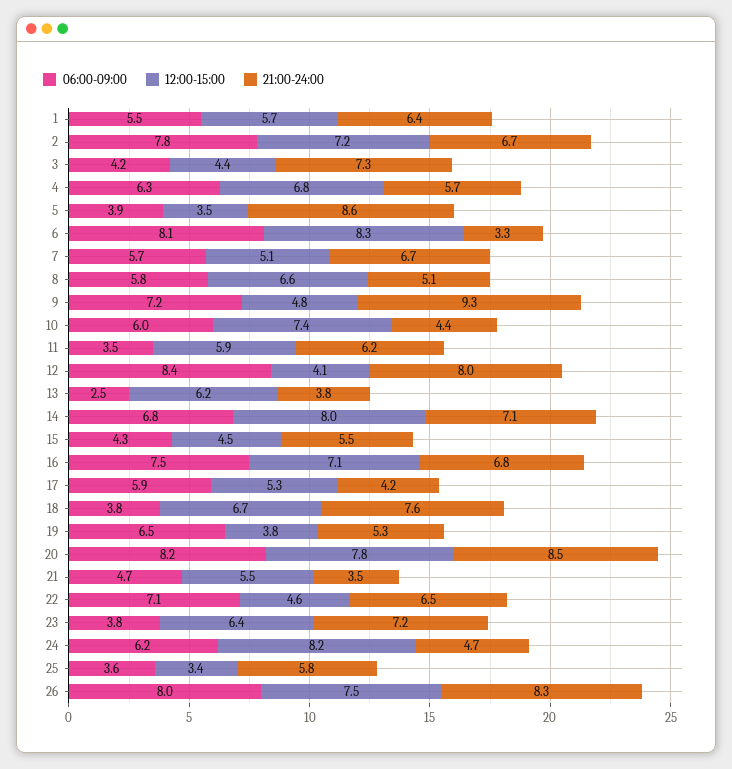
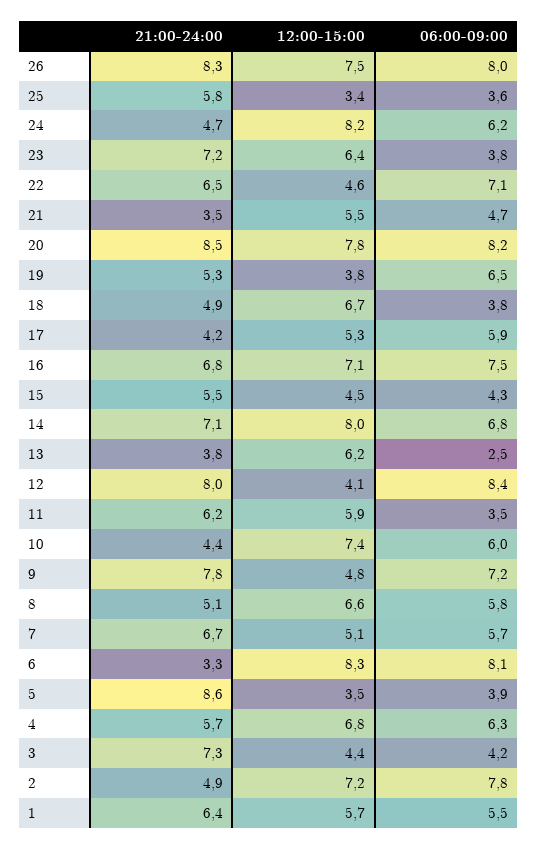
21:00-24:00, 2: 6.7 -> 4.9
21:00-24:00, 9: 9.3 -> 7.8
21:00-24:00, 18: 7.6 -> 4.9

